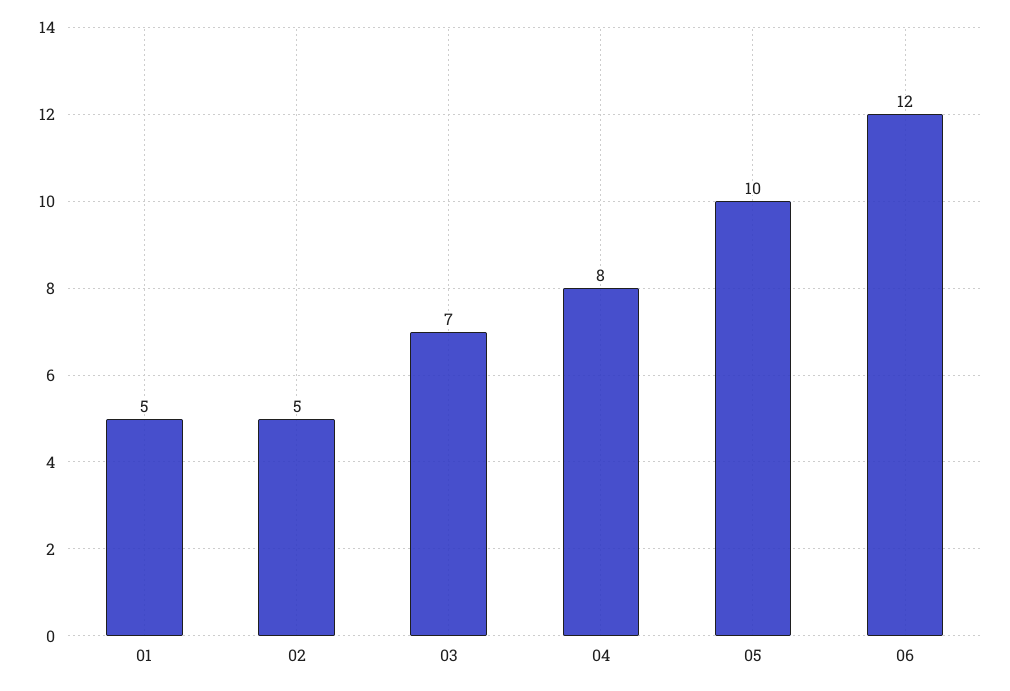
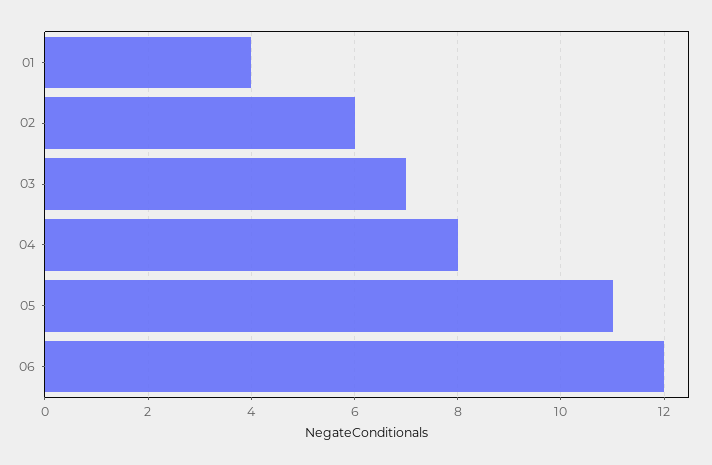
01: 5 -> 4
02: 5 -> 6
05: 10 -> 11

